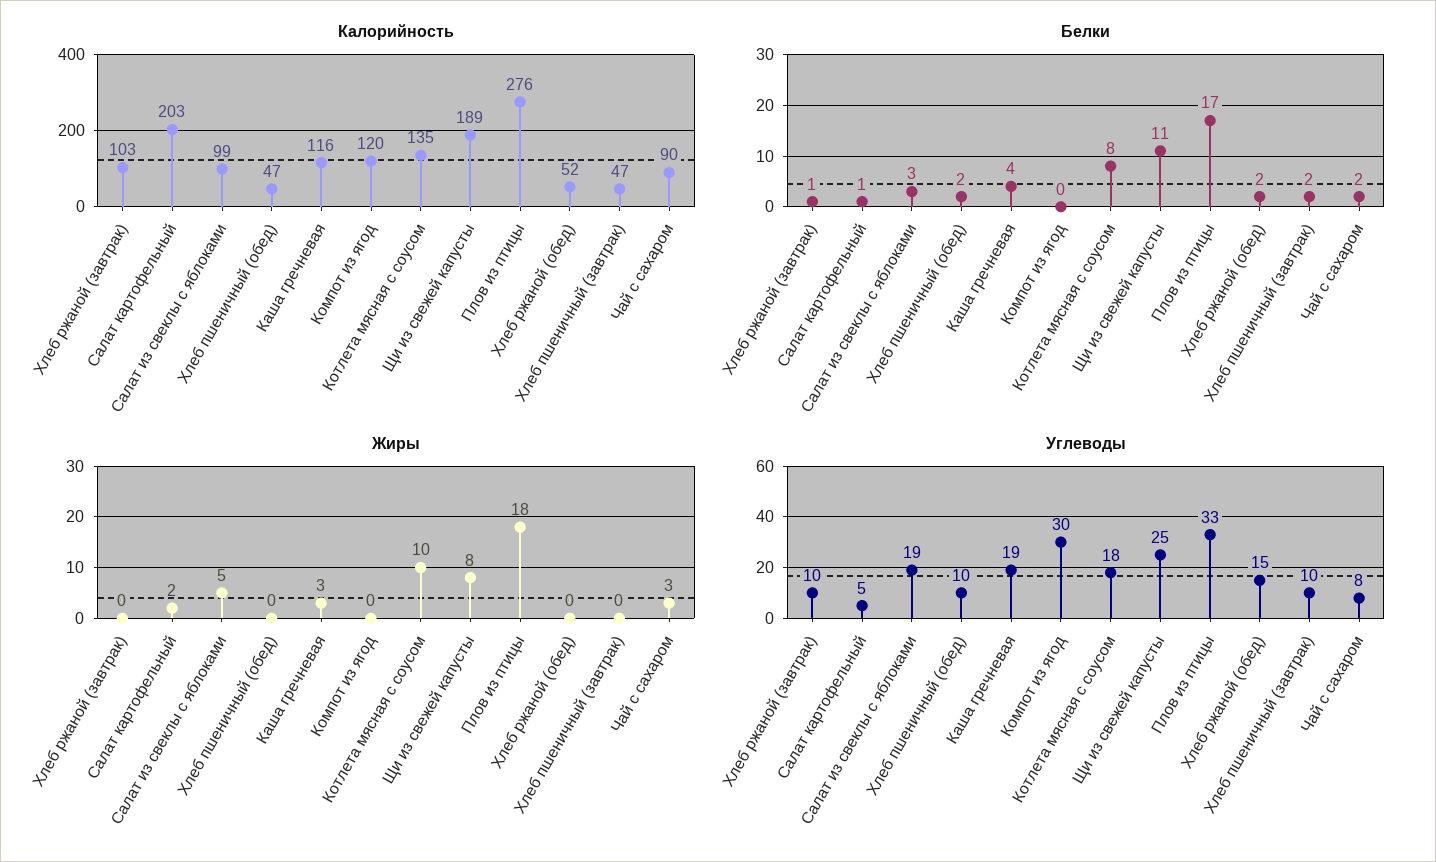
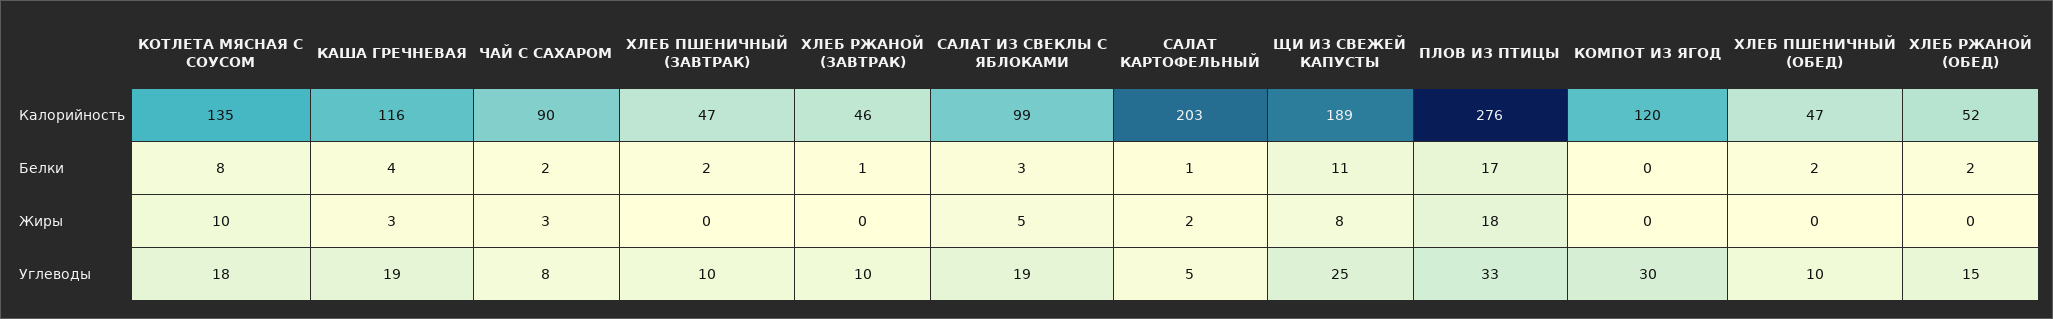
Калорийность, Хлеб ржаной (завтрак): 103 -> 46

